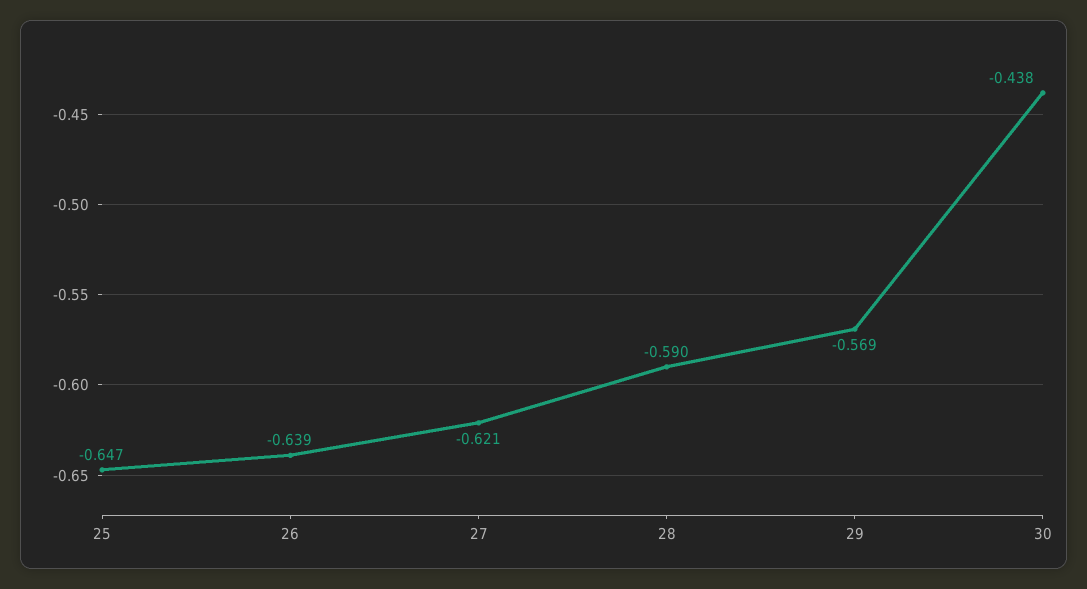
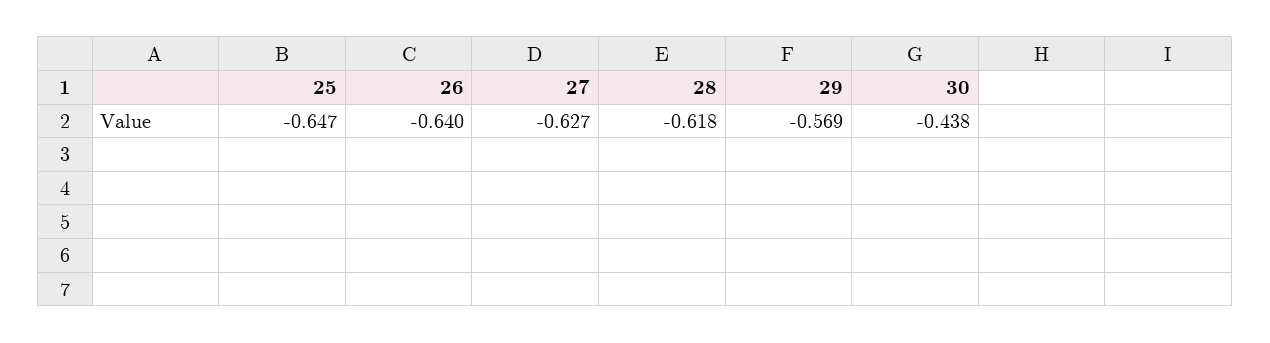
26: -0.639 -> -0.64
27: -0.621 -> -0.627
28: -0.59 -> -0.618

